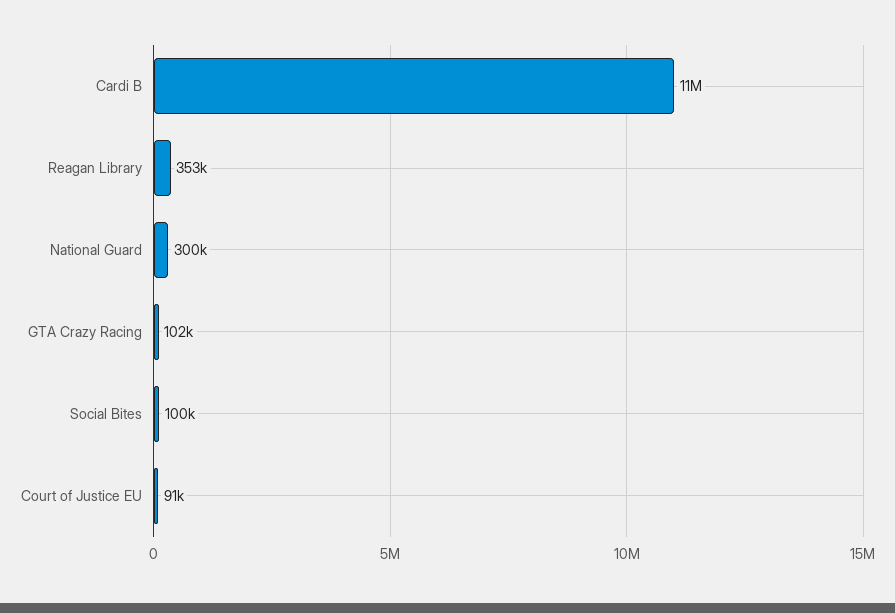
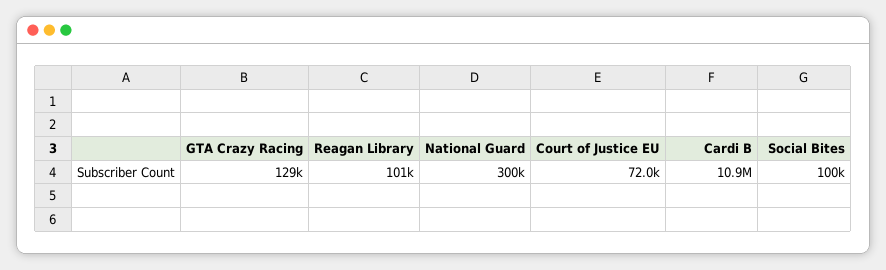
Reagan Library: 353000 -> 101000
GTA Crazy Racing: 102000 -> 129000
Court of Justice EU: 91000 -> 72000

